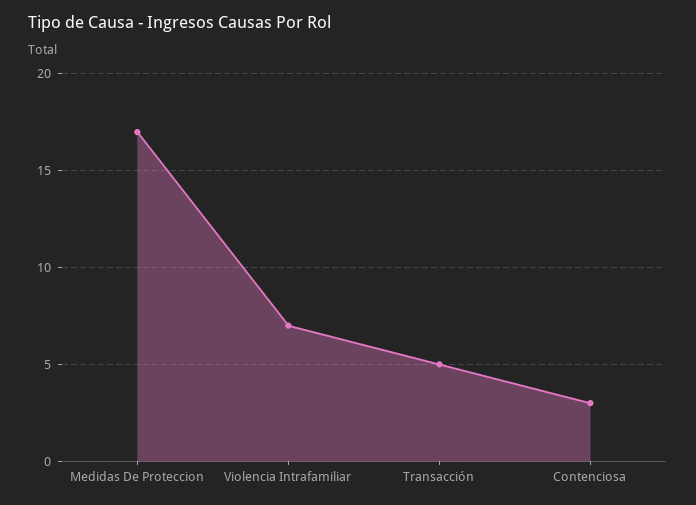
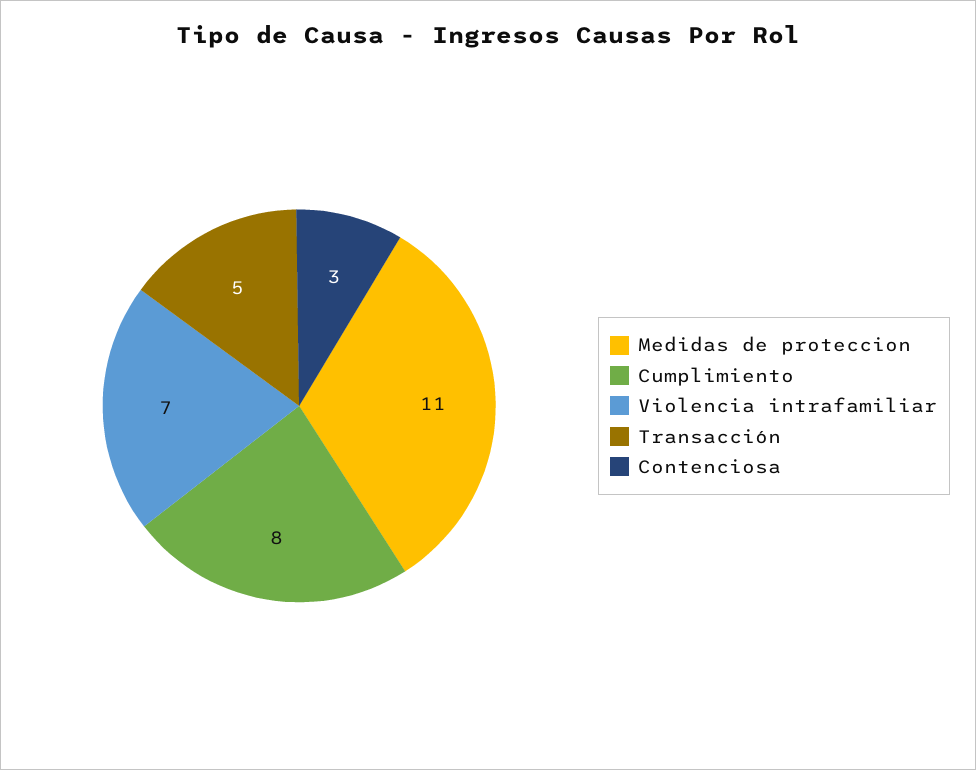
Medidas De Proteccion: 17 -> 11
Cumplimiento: none -> 8

